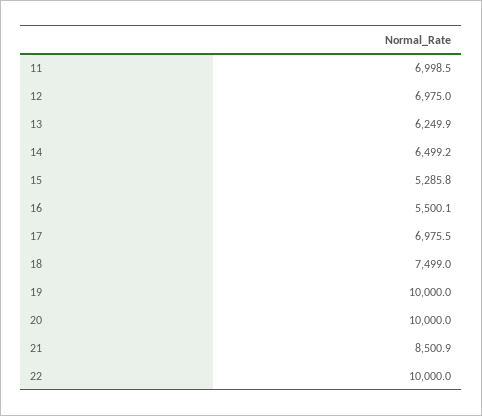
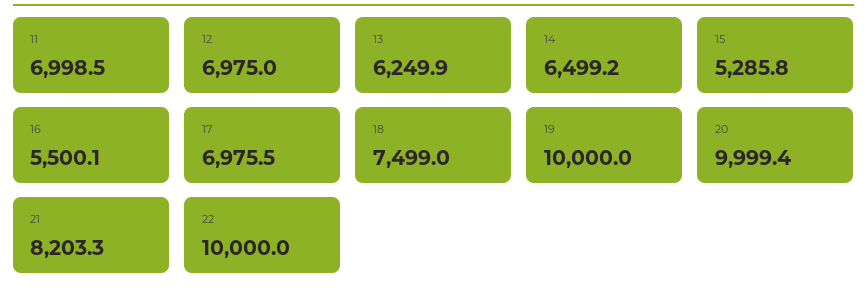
20: 10000 -> 9999.4
21: 8500.9 -> 8203.3

